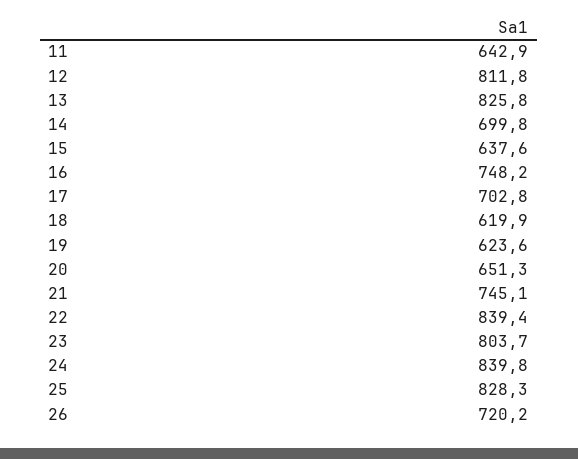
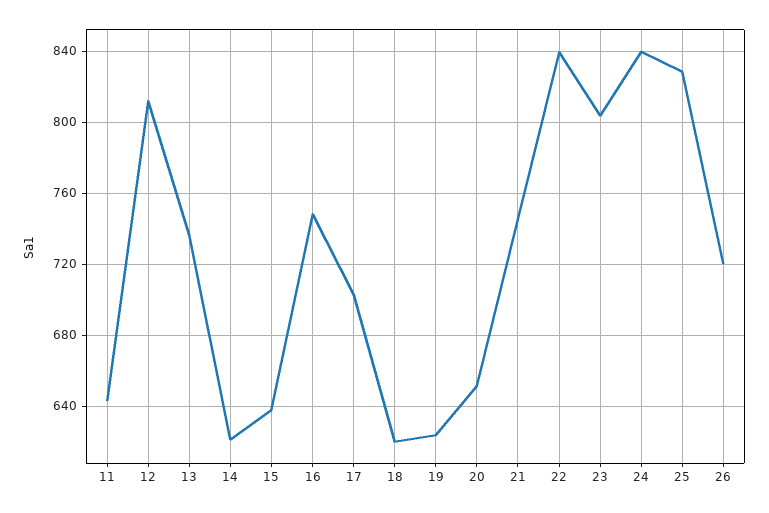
13: 825.8 -> 735
14: 699.8 -> 620

